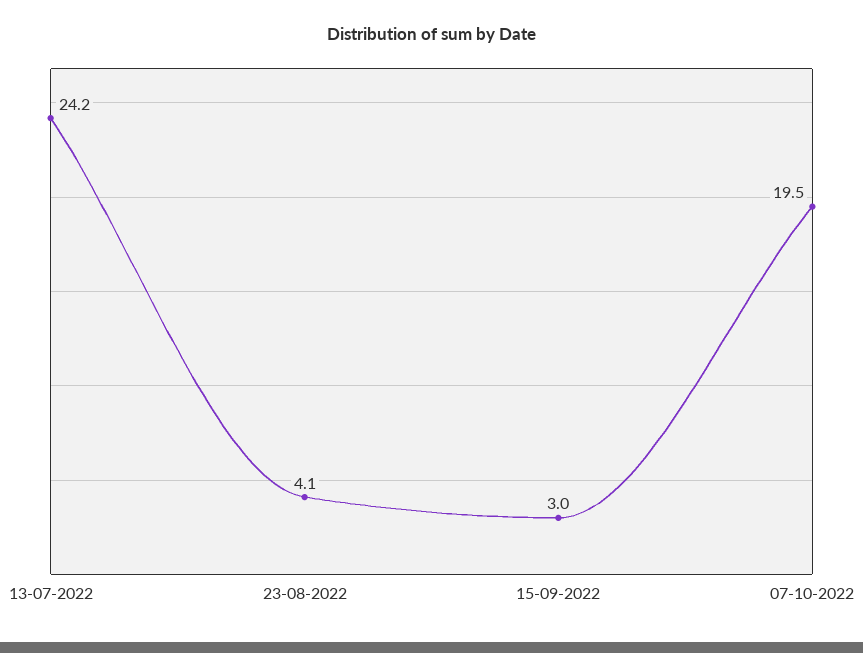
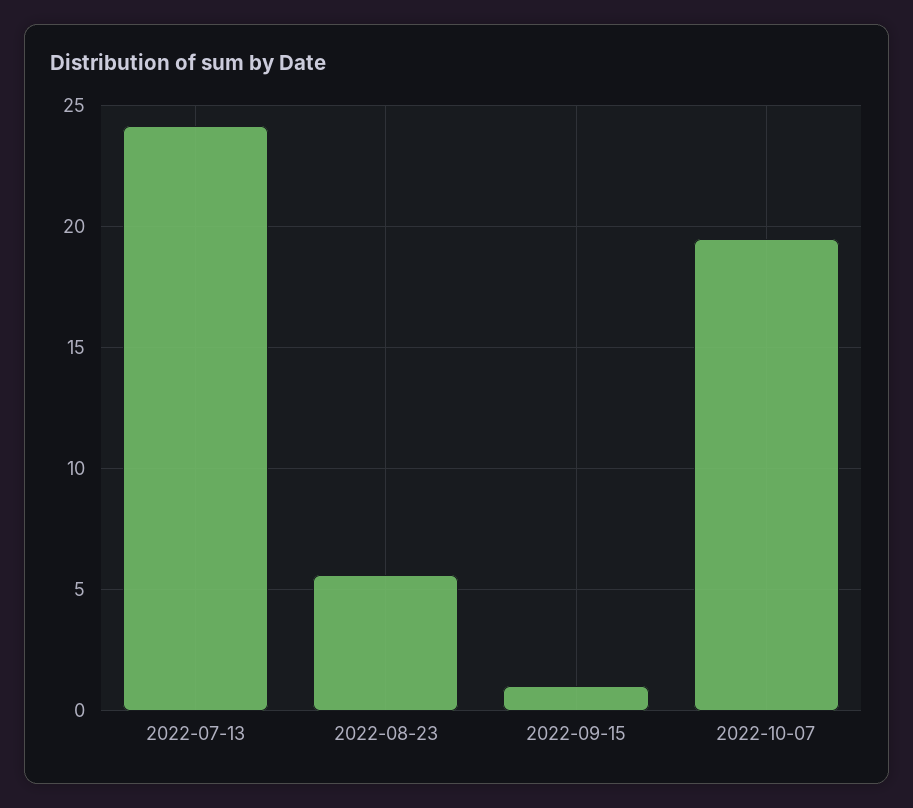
23-08-2022: 4.1 -> 5.5
15-09-2022: 3 -> 1

